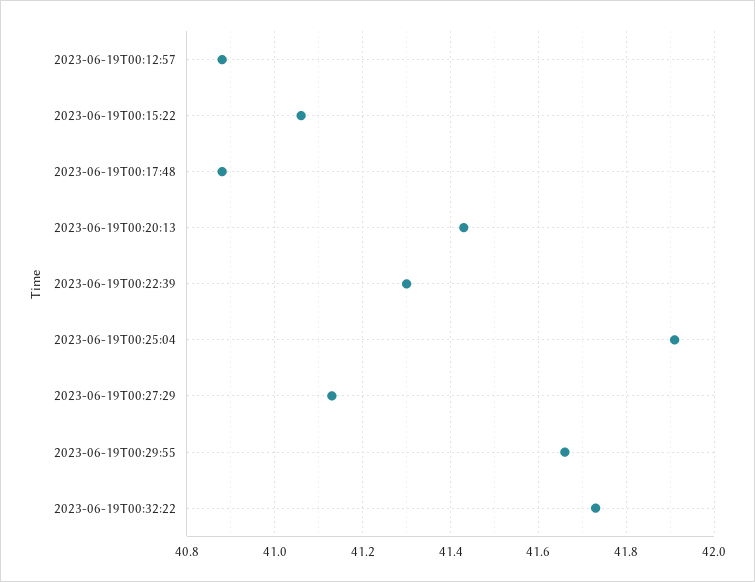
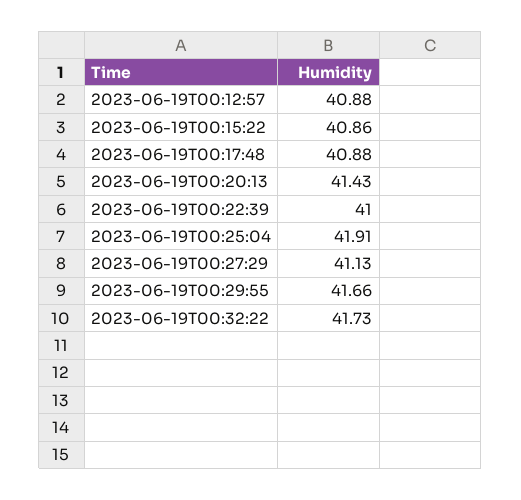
2023-06-19T00:15:22: 41.05 -> 40.86
2023-06-19T00:22:39: 41.3 -> 41

